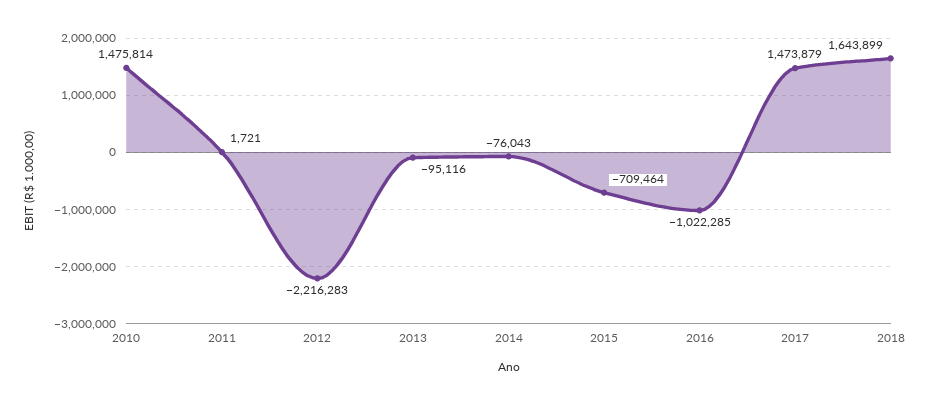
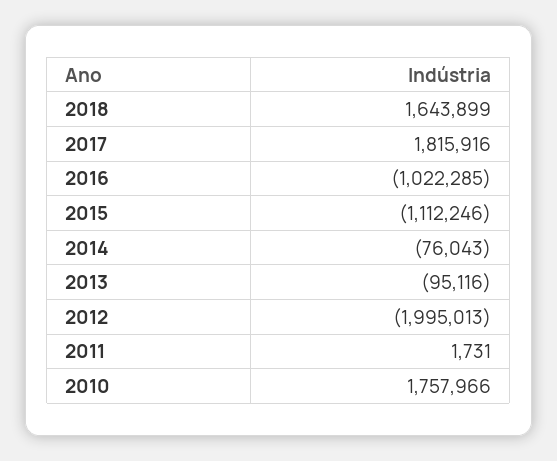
2010: 1475814 -> 1757966
2011: 1721 -> 1731
2012: -2216283 -> -1995013
2015: -709464 -> -1112246
2017: 1473879 -> 1815916

